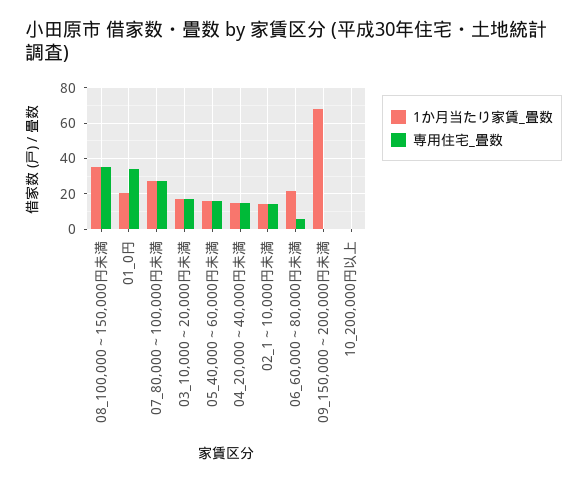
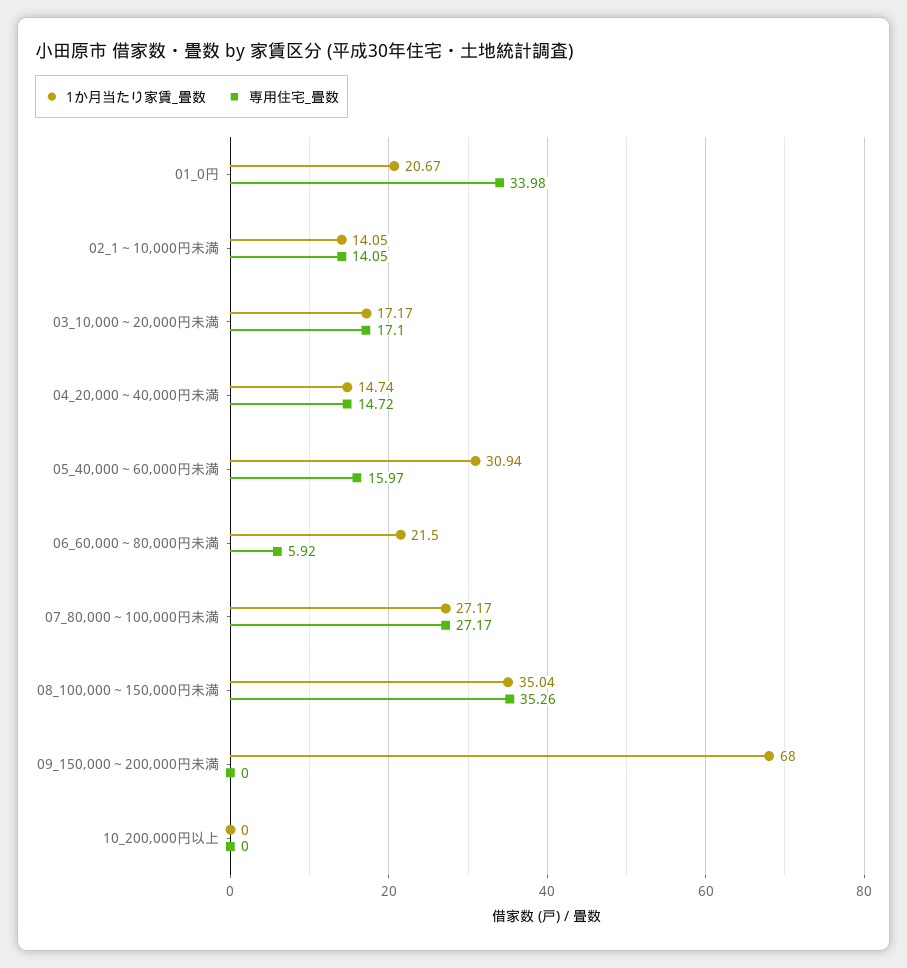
1か月当たり家賃_畳数, 05_40,000～60,000円未満: 15 -> 30.94

